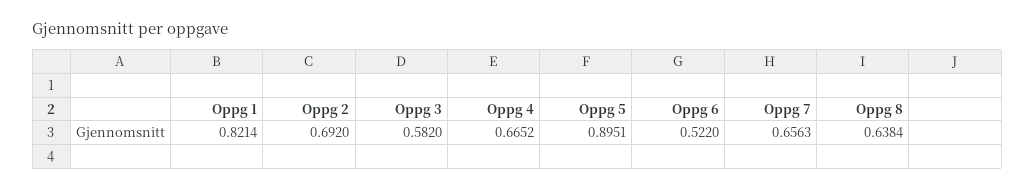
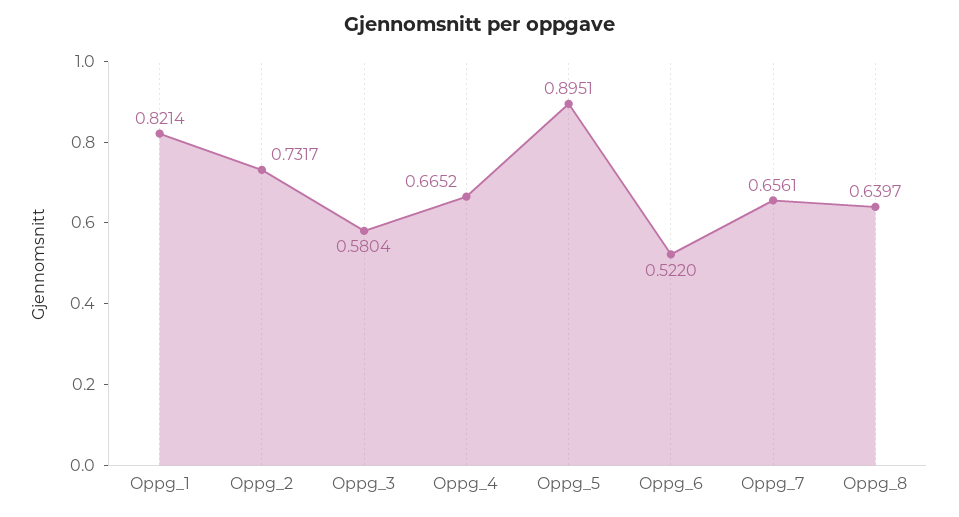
Oppg 2: 0.692 -> 0.7317
Oppg 3: 0.582 -> 0.5804
Oppg 7: 0.6563 -> 0.6561
Oppg 8: 0.6384 -> 0.6397

